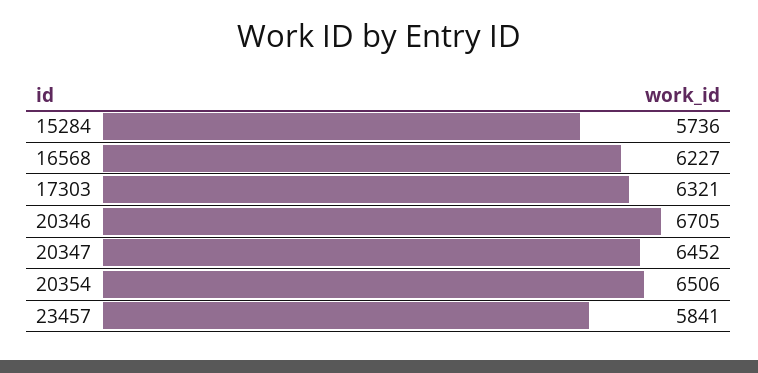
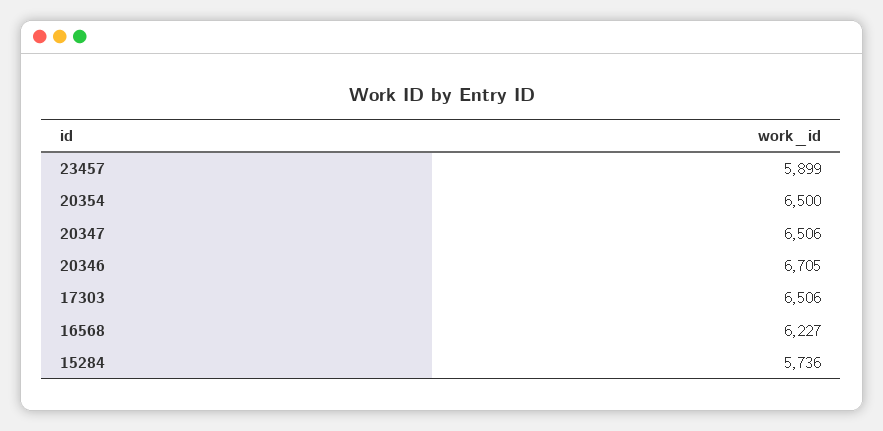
17303: 6321 -> 6506
20347: 6452 -> 6506
20354: 6506 -> 6500
23457: 5841 -> 5899

